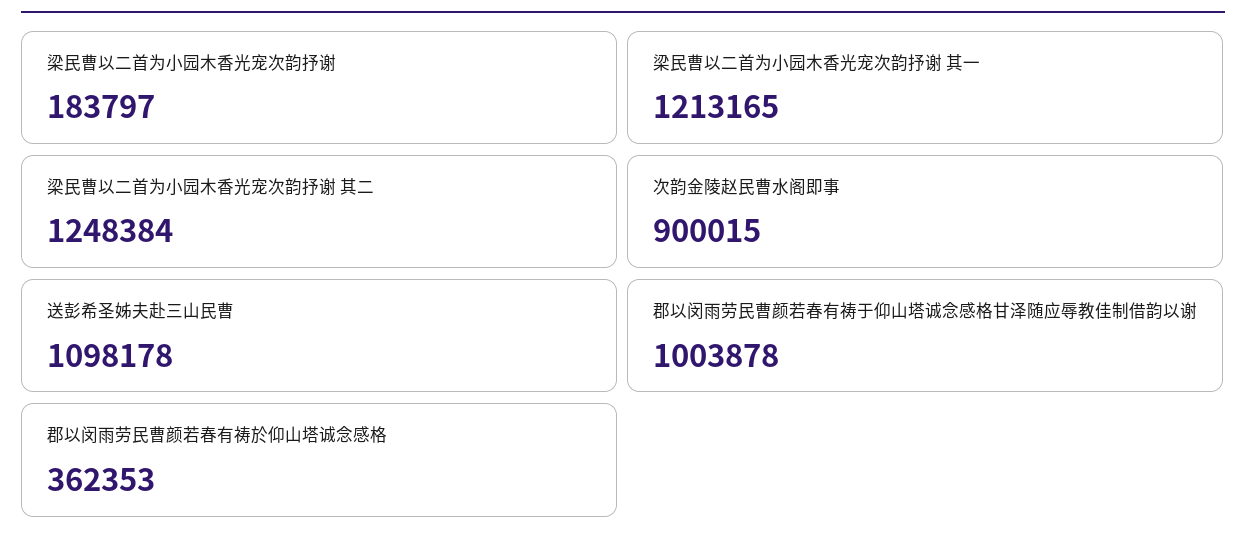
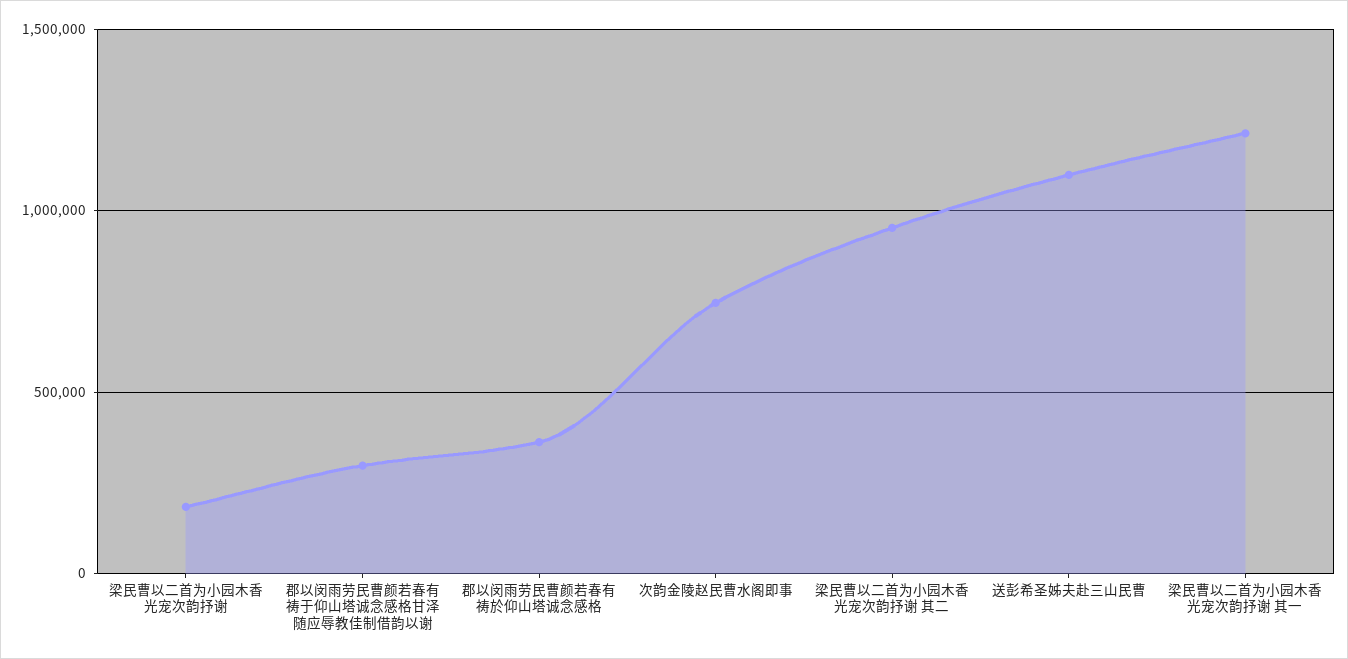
梁民曹以二首为小园木香光宠次韵抒谢 其二: 1248384 -> 950000
次韵金陵赵民曹水阁即事: 900015 -> 750000
郡以闵雨劳民曹颜若春有祷于仰山塔诚念感格甘泽随应辱教佳制借韵以谢: 1003878 -> 300000

